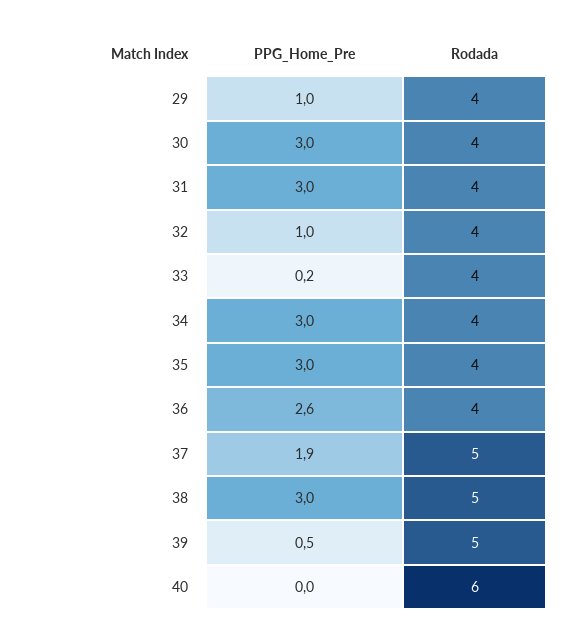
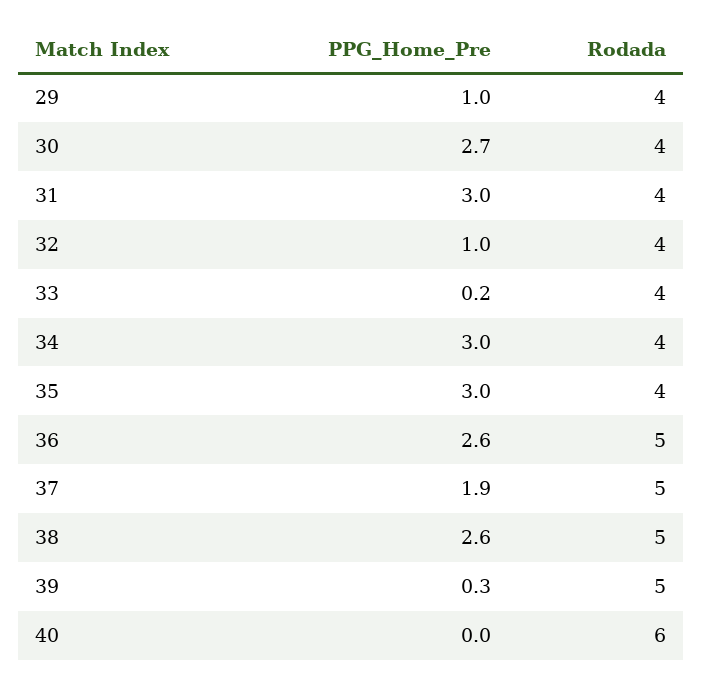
PPG_Home_Pre, 30: 3 -> 2.7
Rodada, 36: 4 -> 5
PPG_Home_Pre, 38: 3 -> 2.6
PPG_Home_Pre, 39: 0.5 -> 0.3

